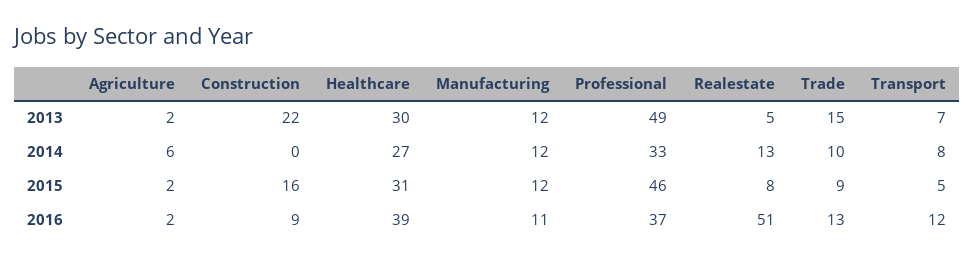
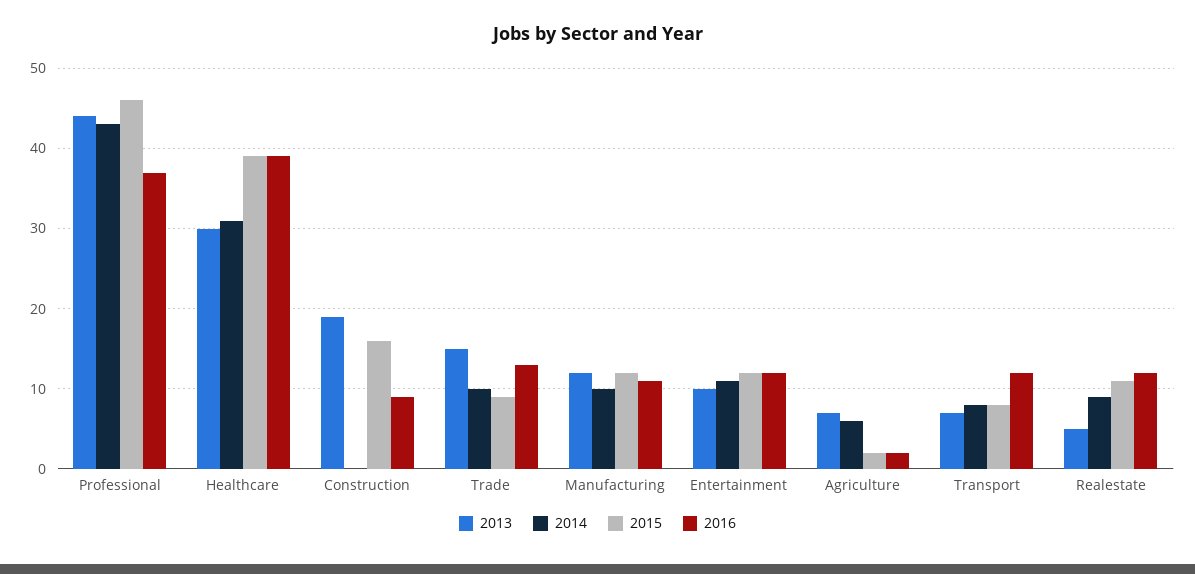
2013, Agriculture: 2 -> 7
2013, Construction: 22 -> 19
2013, Professional: 49 -> 44
2014, Healthcare: 27 -> 31
2014, Manufacturing: 12 -> 10
2014, Professional: 33 -> 43
2014, Realestate: 13 -> 9
2015, Healthcare: 31 -> 39
2015, Realestate: 8 -> 11
2015, Transport: 5 -> 8
2016, Realestate: 51 -> 12
2013, Entertainment: none -> 10
2014, Entertainment: none -> 11
2015, Entertainment: none -> 12
2016, Entertainment: none -> 12

